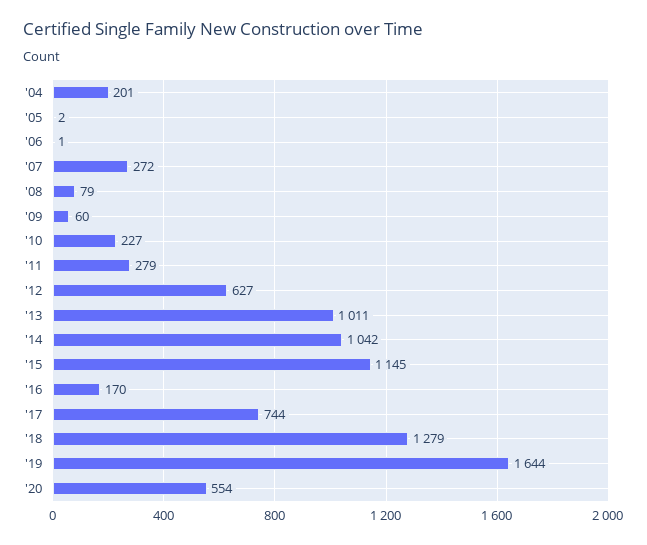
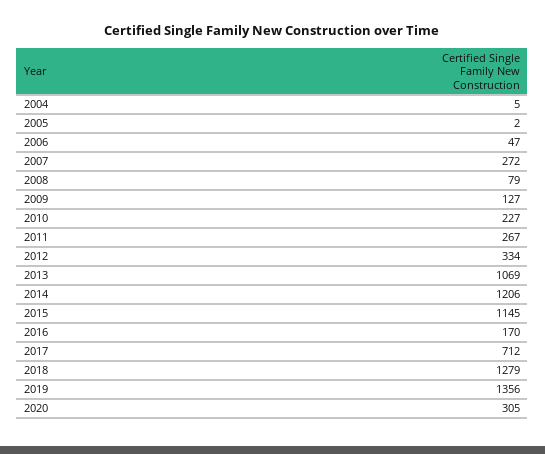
'04: 201 -> 5
'06: 1 -> 47
'09: 60 -> 127
'11: 279 -> 267
'12: 627 -> 334
'13: 1011 -> 1069
'14: 1042 -> 1206
'17: 744 -> 712
'19: 1644 -> 1356
'20: 554 -> 305

